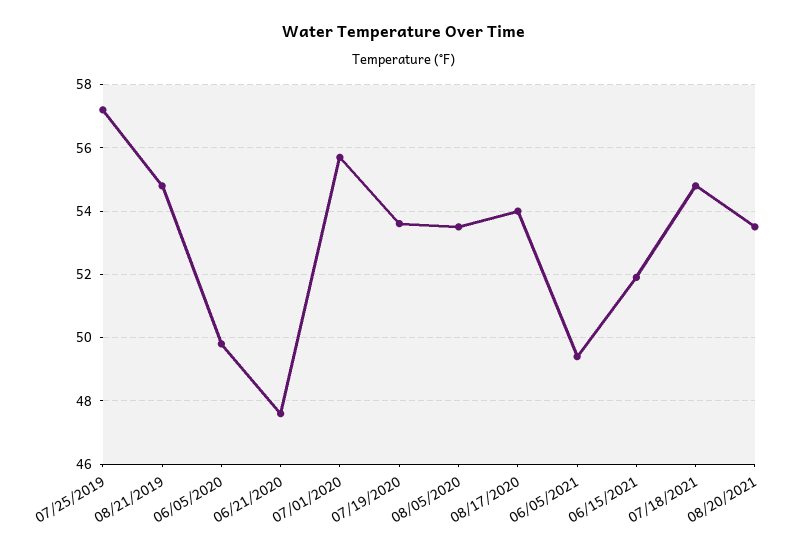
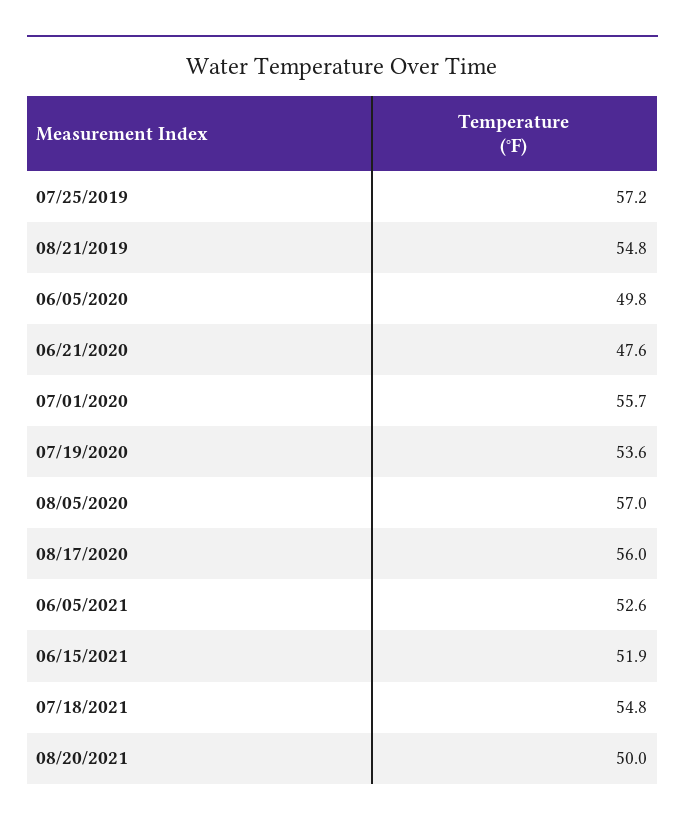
08/05/2020: 53.5 -> 57
08/17/2020: 54 -> 56
06/05/2021: 49.5 -> 52.6
08/20/2021: 53.5 -> 50

